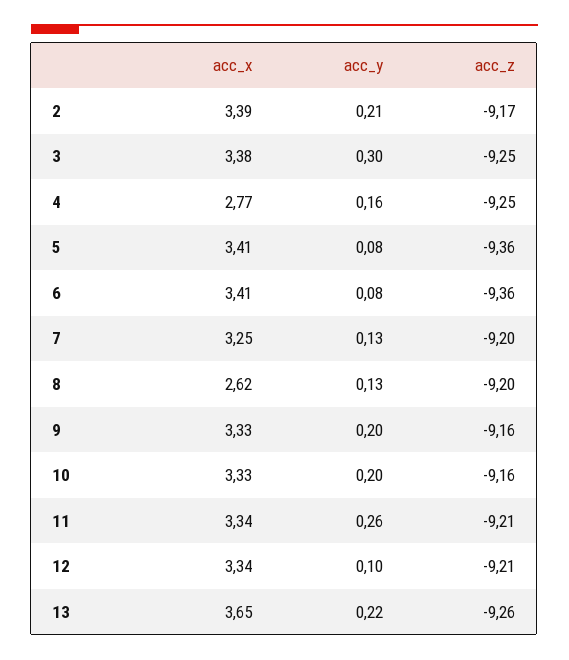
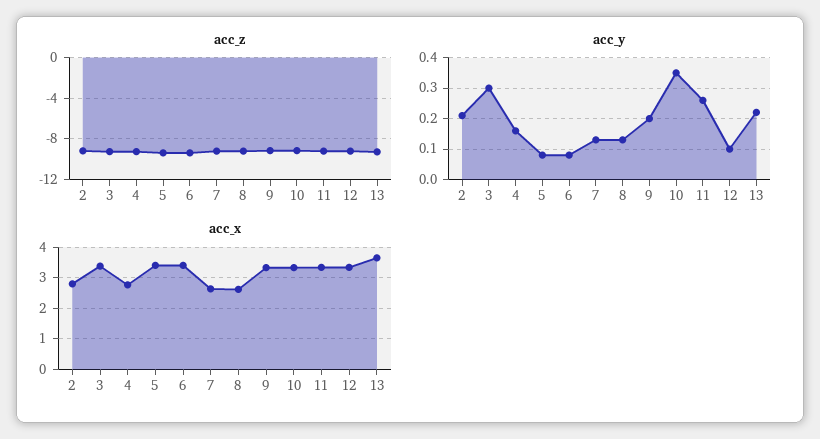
acc_x, 2: 3.39 -> 2.8
acc_x, 7: 3.25 -> 2.6
acc_y, 10: 0.2 -> 0.35

